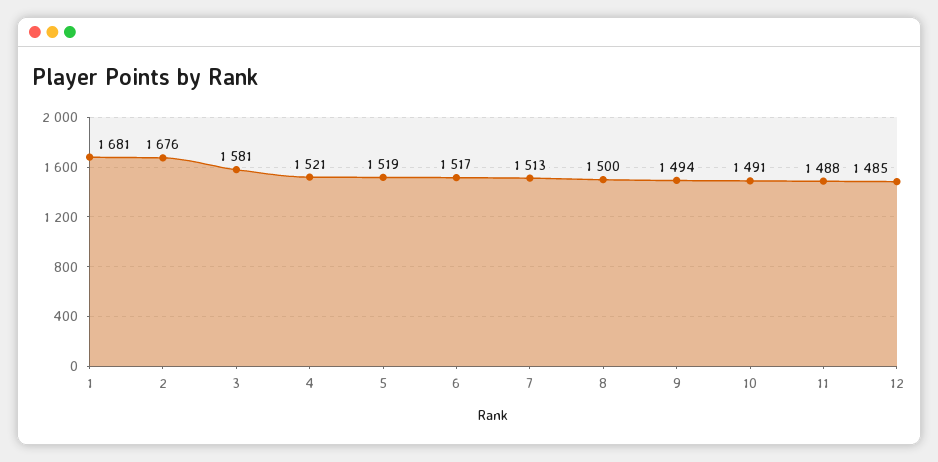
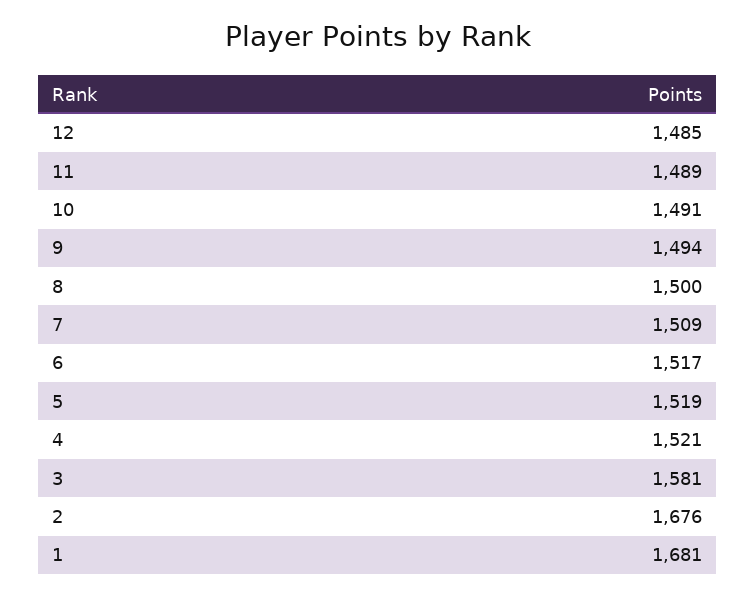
7: 1513 -> 1509
11: 1488 -> 1489

